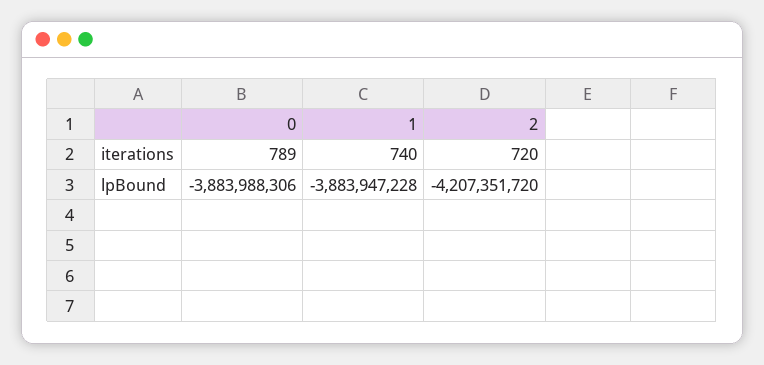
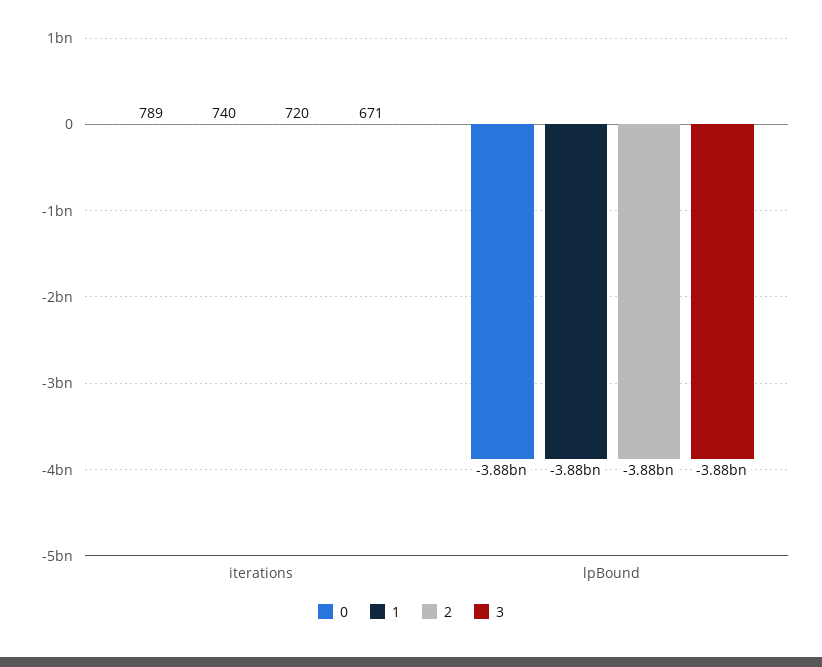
2, lpBound: -4207351720 -> -3880000000
3, iterations: none -> 671
3, lpBound: none -> -3880000000

